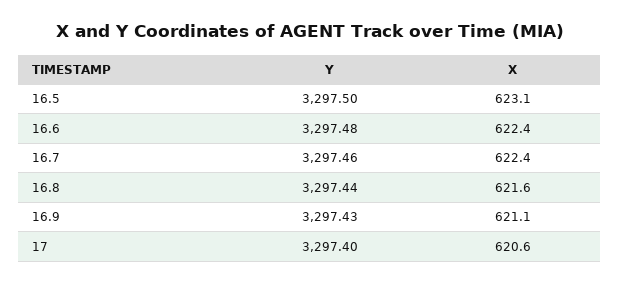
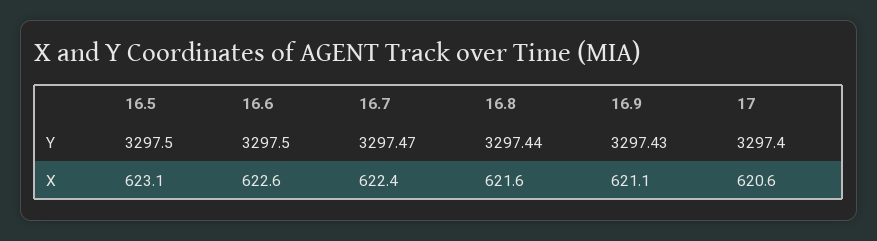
Y, 16.6: 3297.48 -> 3297.5
X, 16.6: 622.4 -> 622.6
Y, 16.7: 3297.46 -> 3297.47

